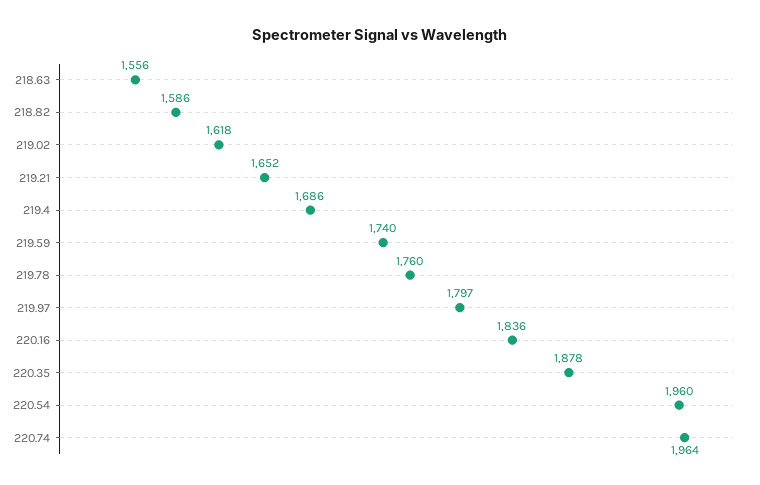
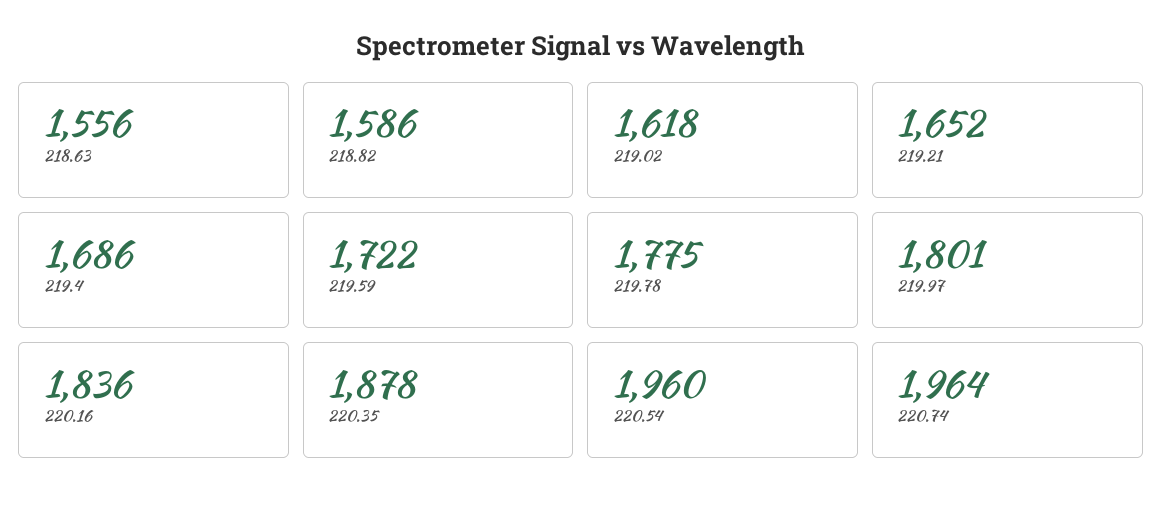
219.59: 1740 -> 1722
219.78: 1760 -> 1775
219.97: 1797 -> 1801

